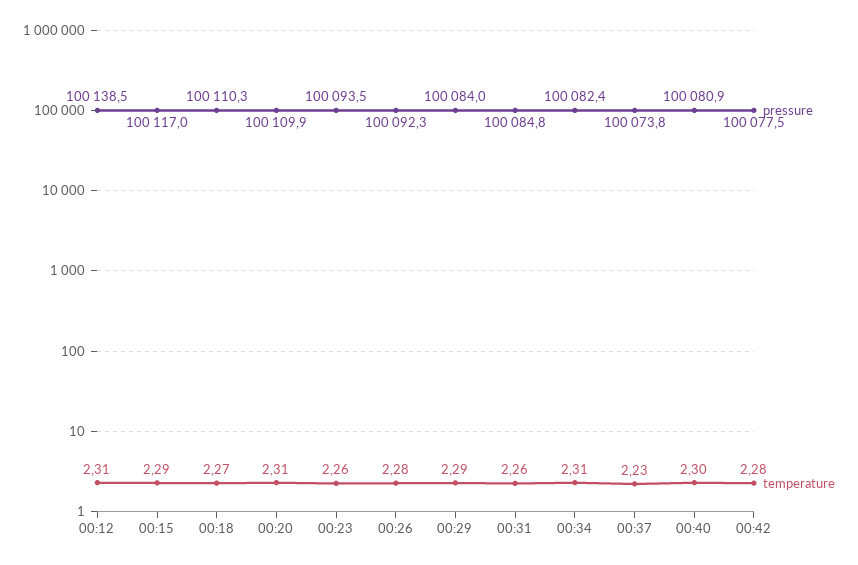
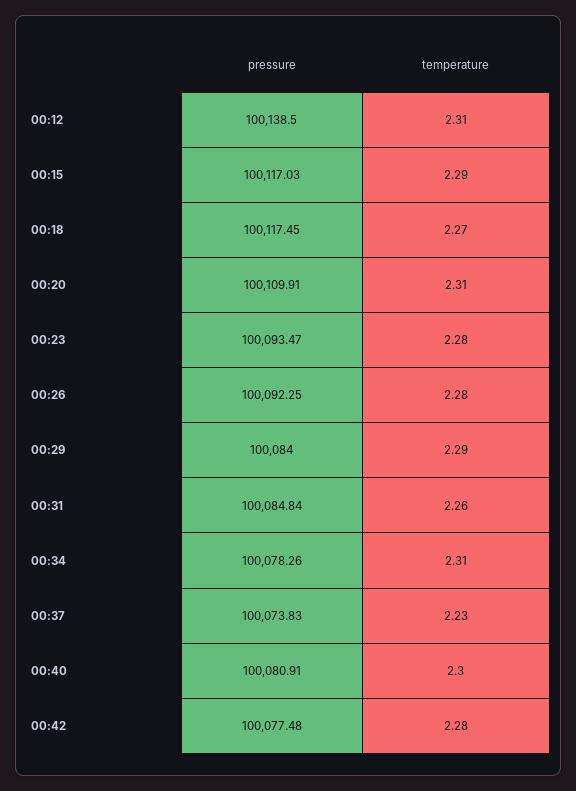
pressure, 00:18: 100110.3 -> 100117.45
temperature, 00:23: 2.26 -> 2.28
pressure, 00:34: 100082.4 -> 100078.26

